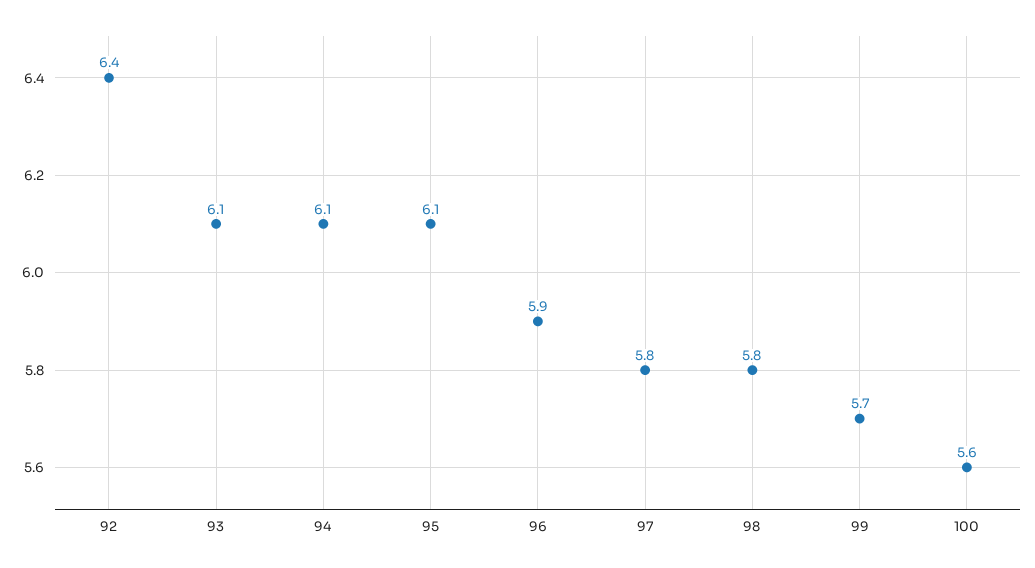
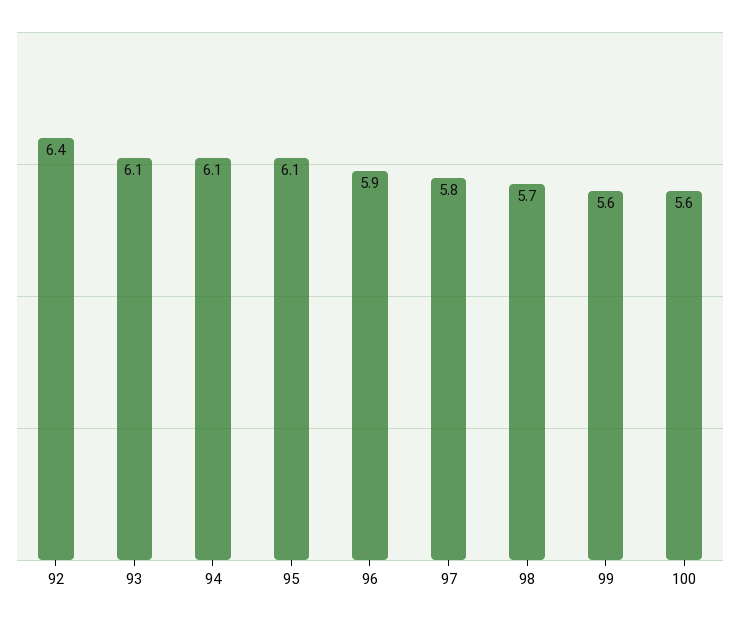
98: 5.8 -> 5.7
99: 5.7 -> 5.6

